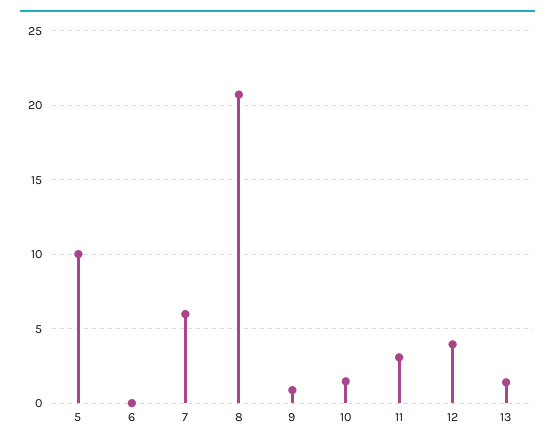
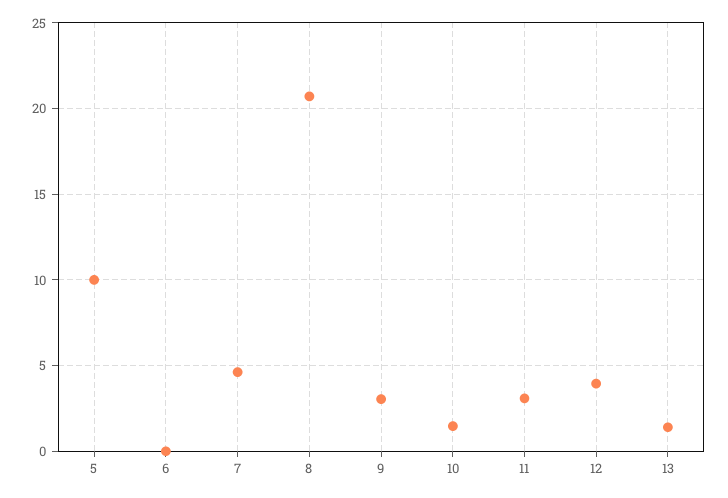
7: 6 -> 4.5
9: 1 -> 3

